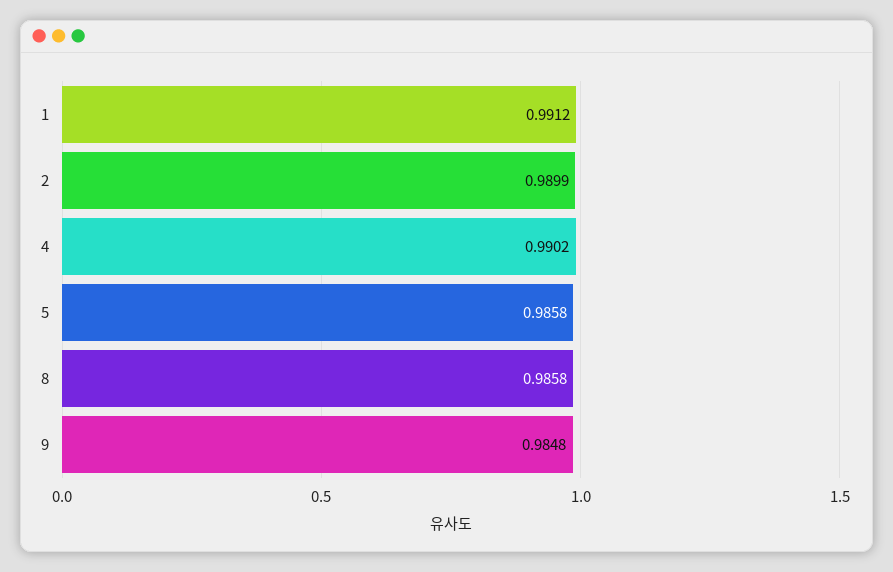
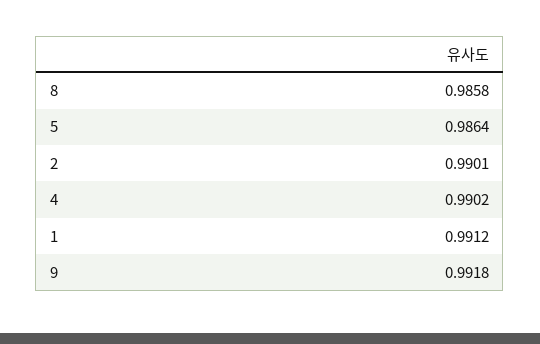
2: 0.9899 -> 0.9901
5: 0.9858 -> 0.9864
9: 0.9848 -> 0.9918

